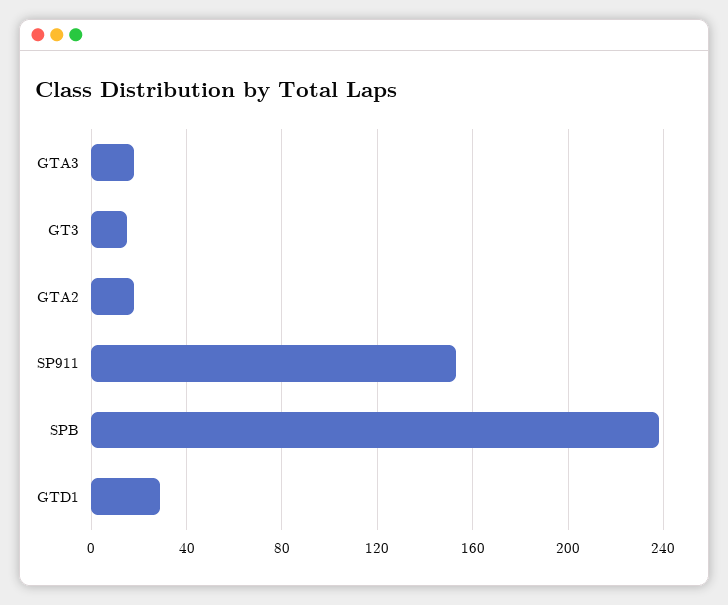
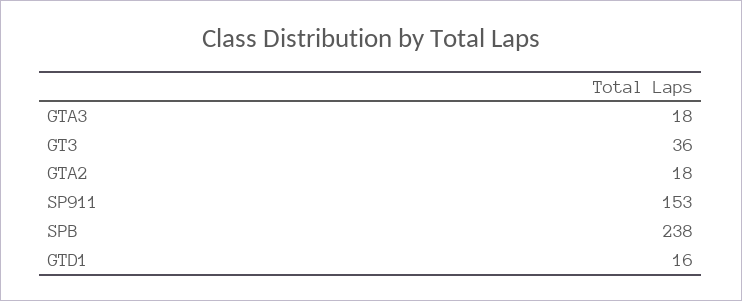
GT3: 15 -> 36
GTD1: 30 -> 16

